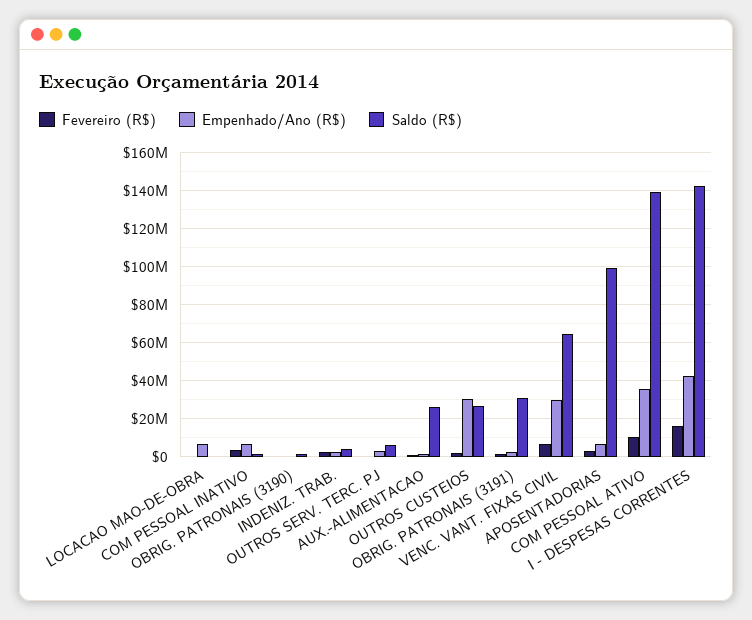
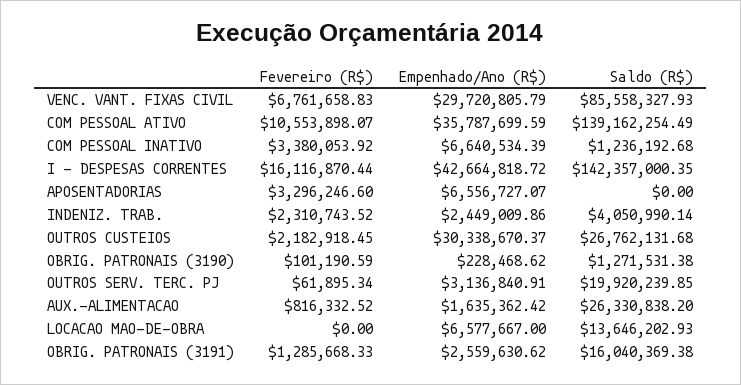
Saldo (R$), LOCACAO MAO-DE-OBRA: 0 -> 13646202.93
Saldo (R$), OUTROS SERV. TERC. PJ: 5000000 -> 19920239.85
Saldo (R$), OBRIG. PATRONAIS (3191): 30000000 -> 16040369.38
Saldo (R$), VENC. VANT. FIXAS CIVIL: 65000000 -> 85558327.93
Saldo (R$), APOSENTADORIAS: 100000000 -> 0

